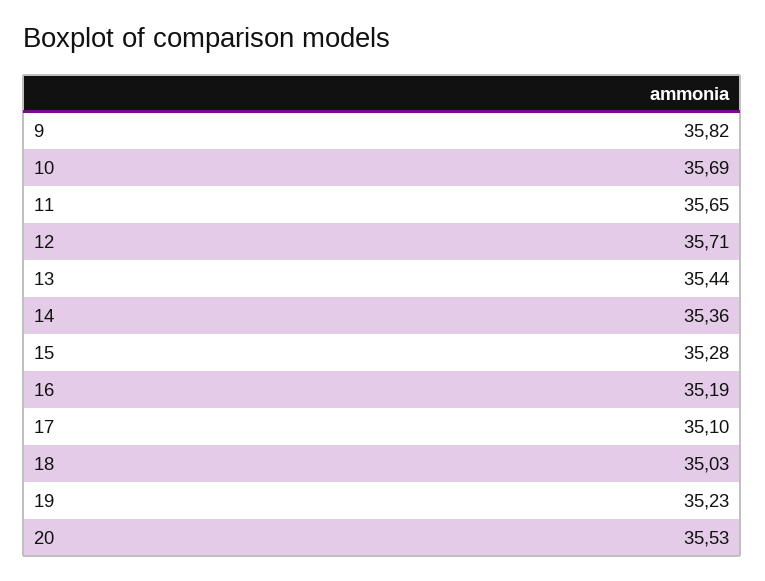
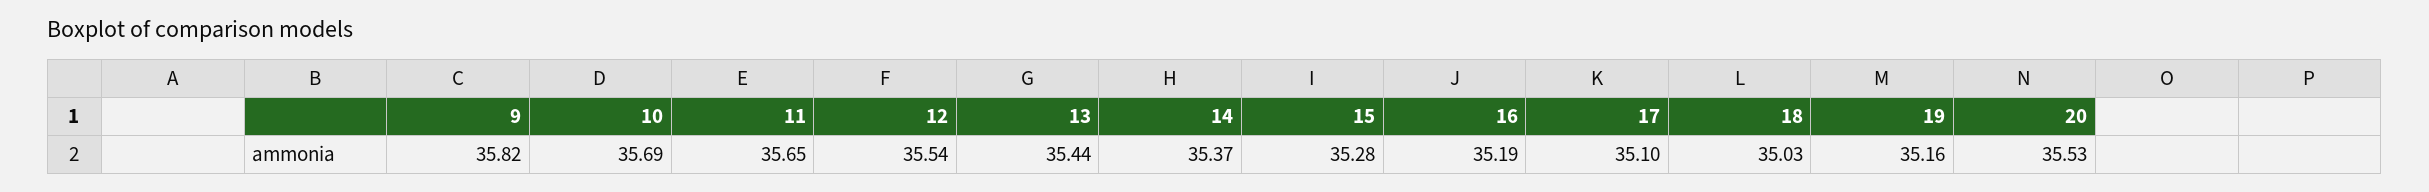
12: 35.71 -> 35.54
14: 35.36 -> 35.37
19: 35.23 -> 35.16

